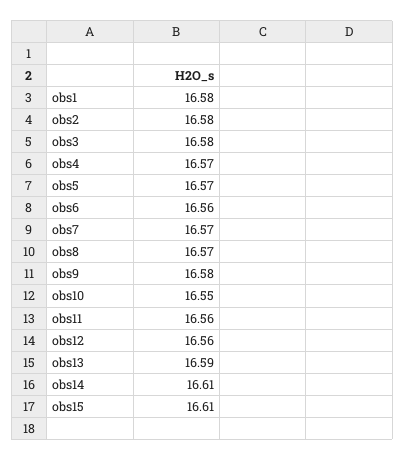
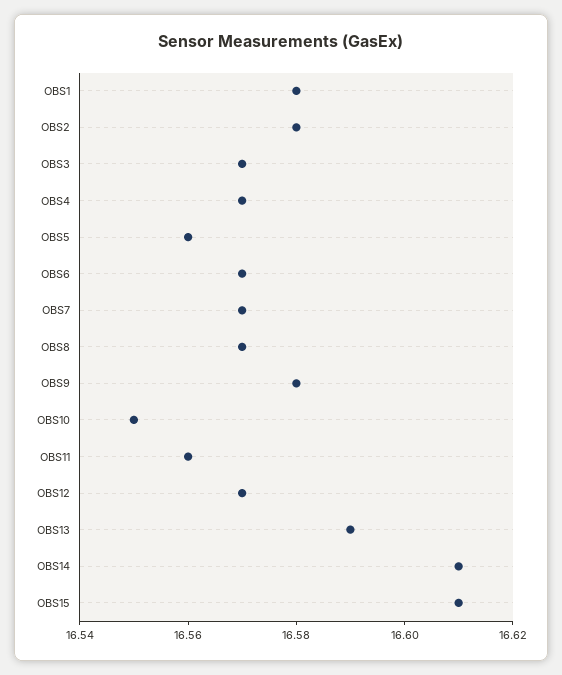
obs3: 16.58 -> 16.57
obs5: 16.57 -> 16.56
obs6: 16.56 -> 16.57
obs12: 16.56 -> 16.57

